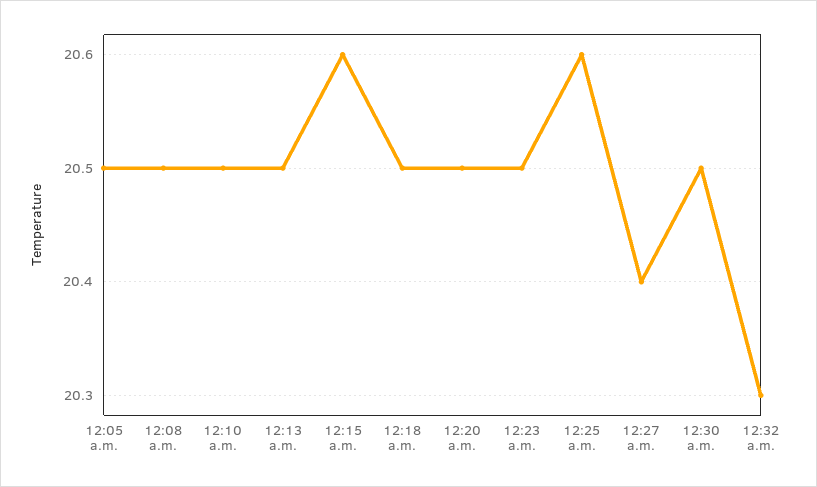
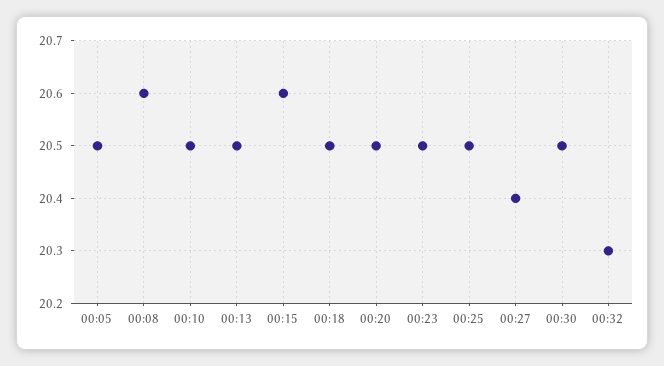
12:08 a.m.: 20.5 -> 20.6
12:25 a.m.: 20.6 -> 20.5

